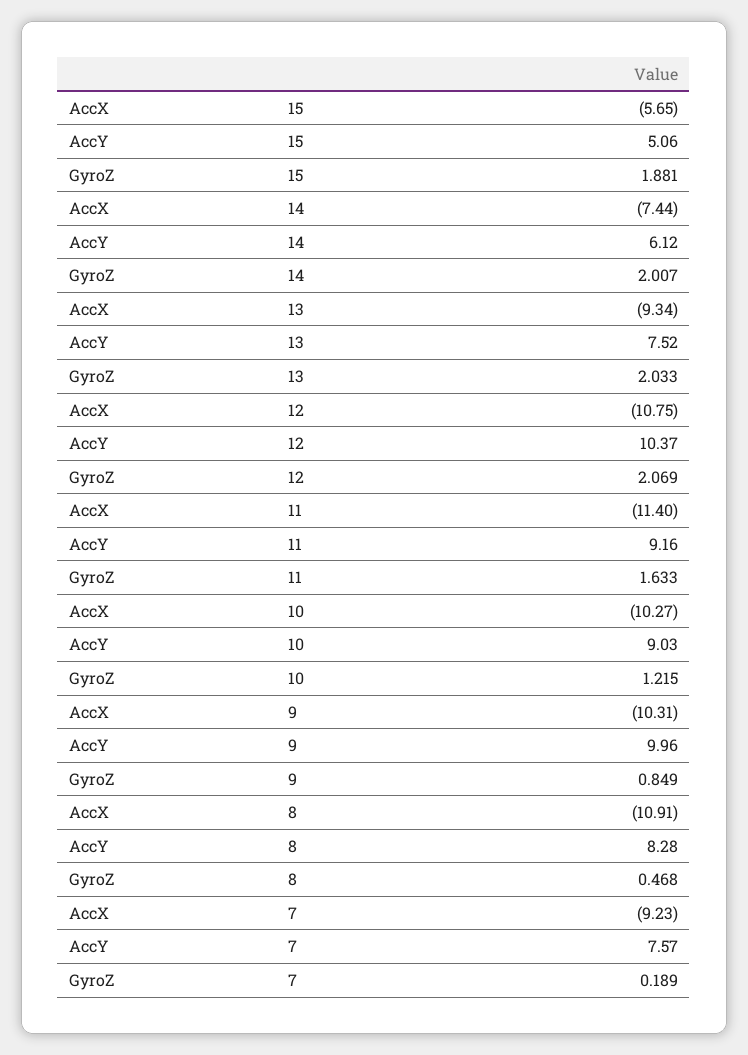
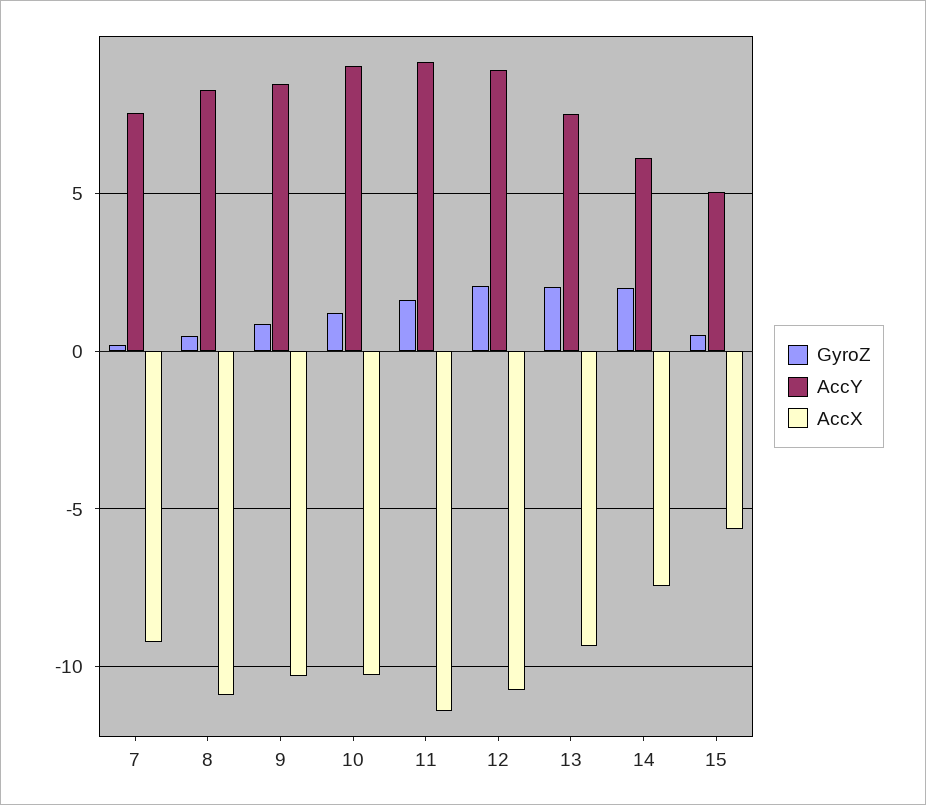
GyroZ, 15: 1.881 -> 0.5
AccY, 12: 10.37 -> 9
AccY, 9: 9.96 -> 8.5

